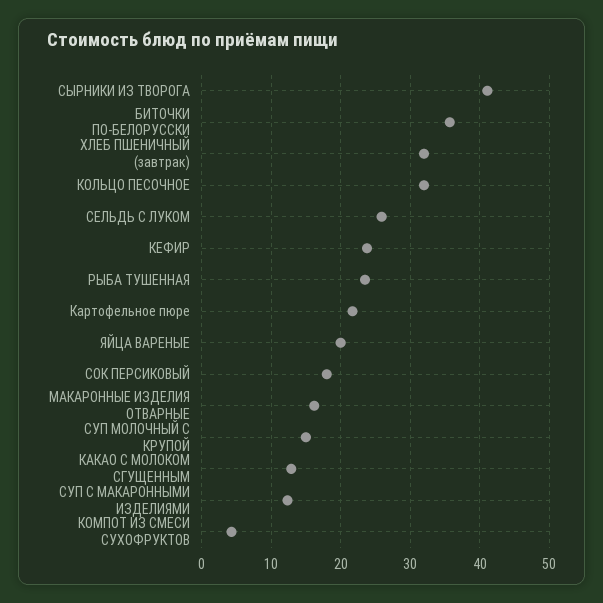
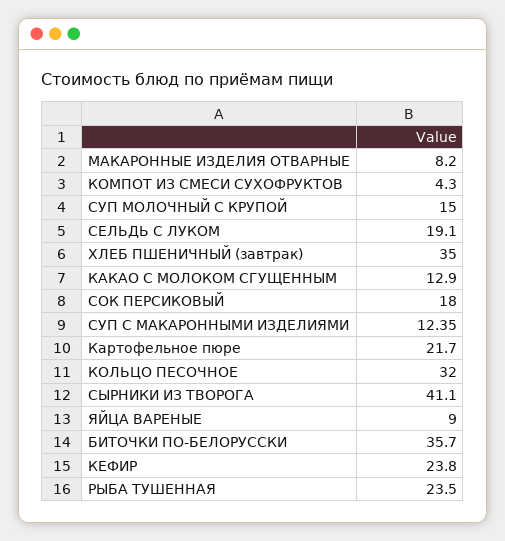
ХЛЕБ ПШЕНИЧНЫЙ (завтрак): 32 -> 35
СЕЛЬДЬ С ЛУКОМ: 26 -> 19.1
ЯЙЦА ВАРЕНЫЕ: 20 -> 9
МАКАРОННЫЕ ИЗДЕЛИЯ ОТВАРНЫЕ: 16 -> 8.2

